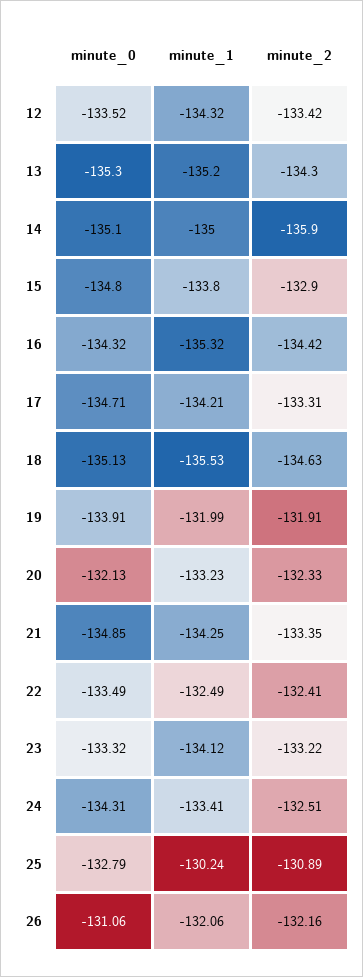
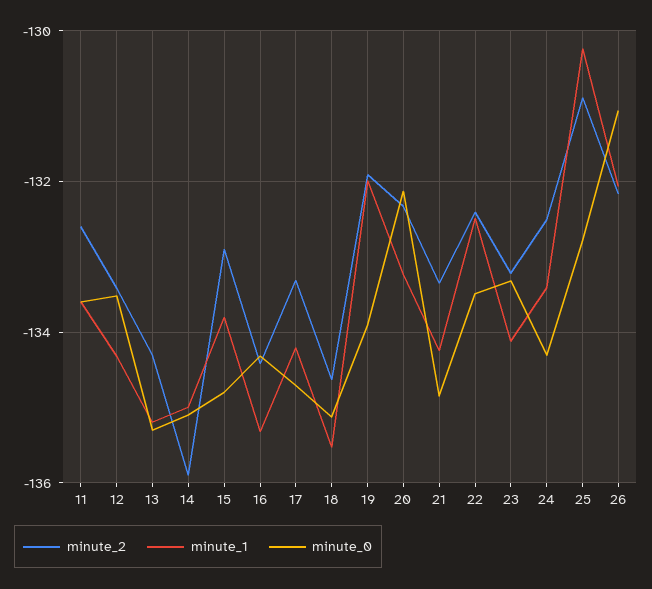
minute_2, 11: none -> -132.6
minute_1, 11: none -> -133.6
minute_0, 11: none -> -133.6

